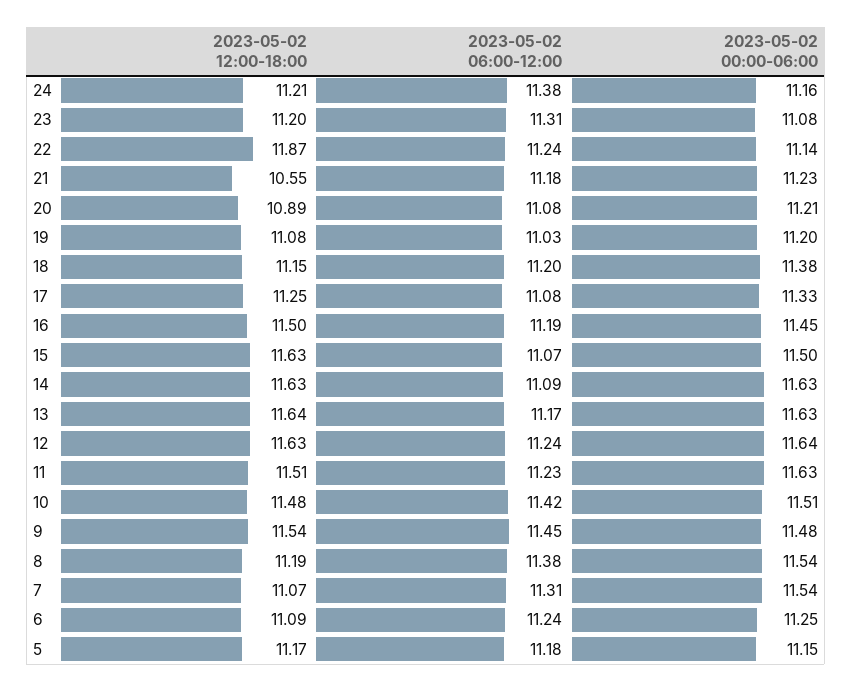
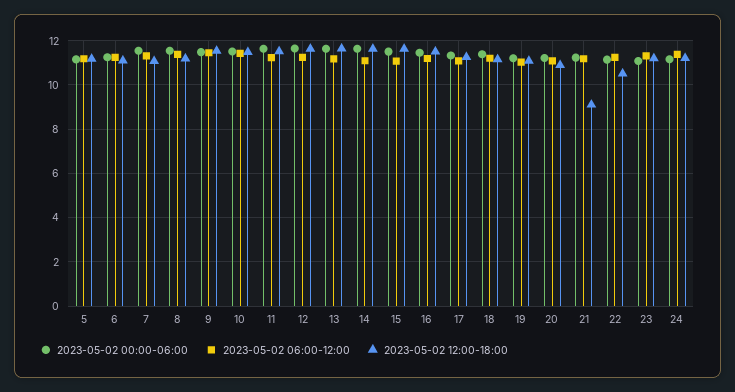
2023-05-02 12:00-18:00, 22: 11.87 -> 10.5
2023-05-02 12:00-18:00, 21: 10.55 -> 9

